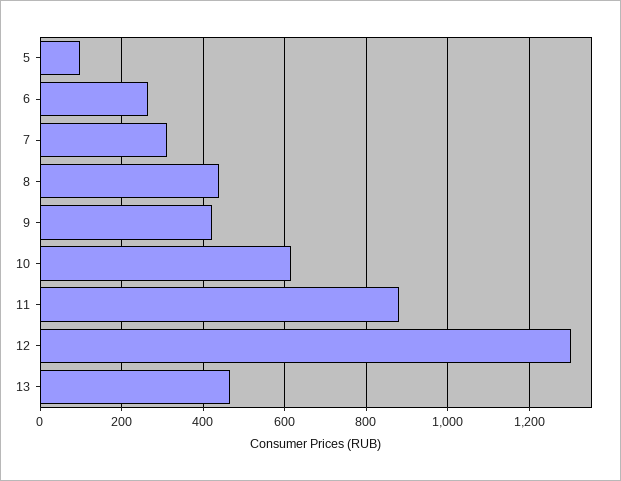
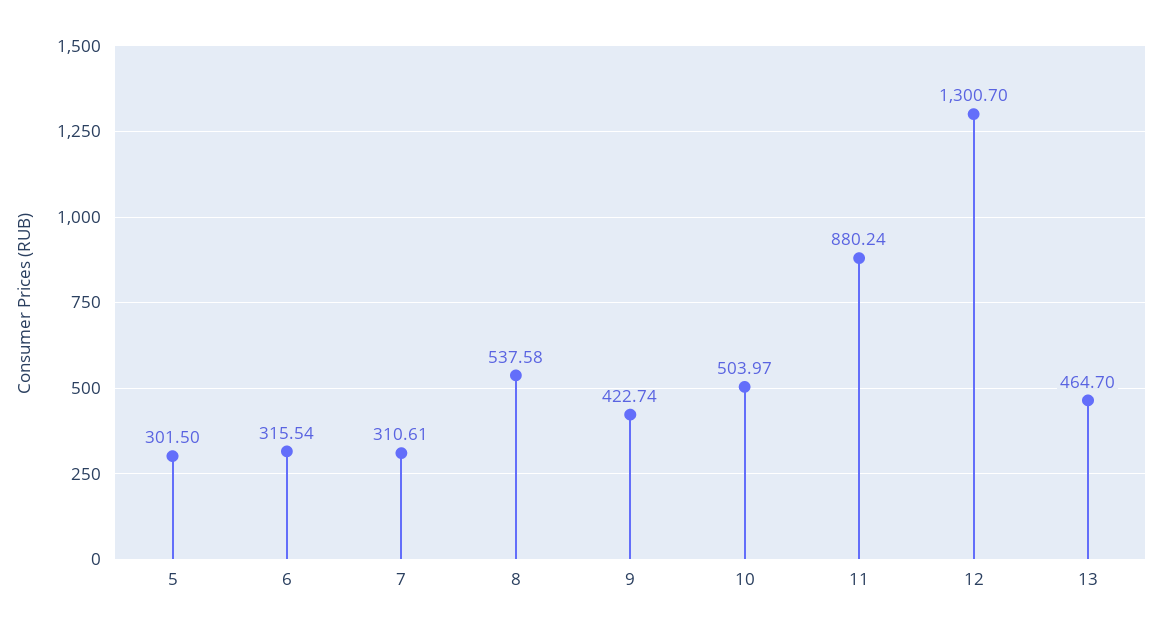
5: 100 -> 301.5
6: 260 -> 315.54
8: 440 -> 537.58
10: 620 -> 503.97

